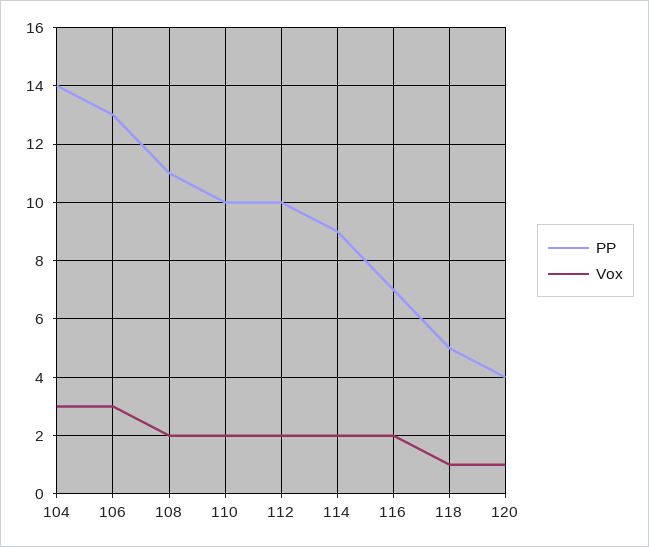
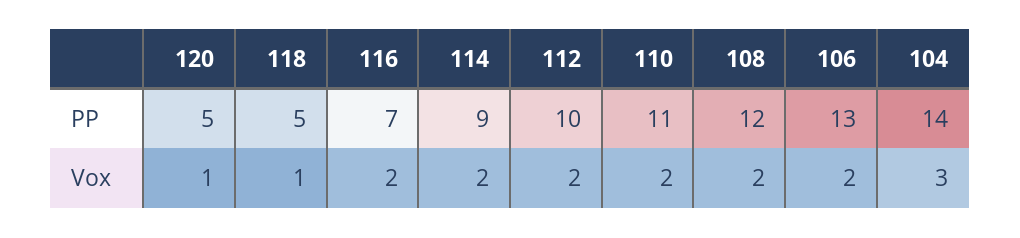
Vox, 106: 3 -> 2
PP, 108: 11 -> 12
PP, 110: 10 -> 11
PP, 120: 4 -> 5

